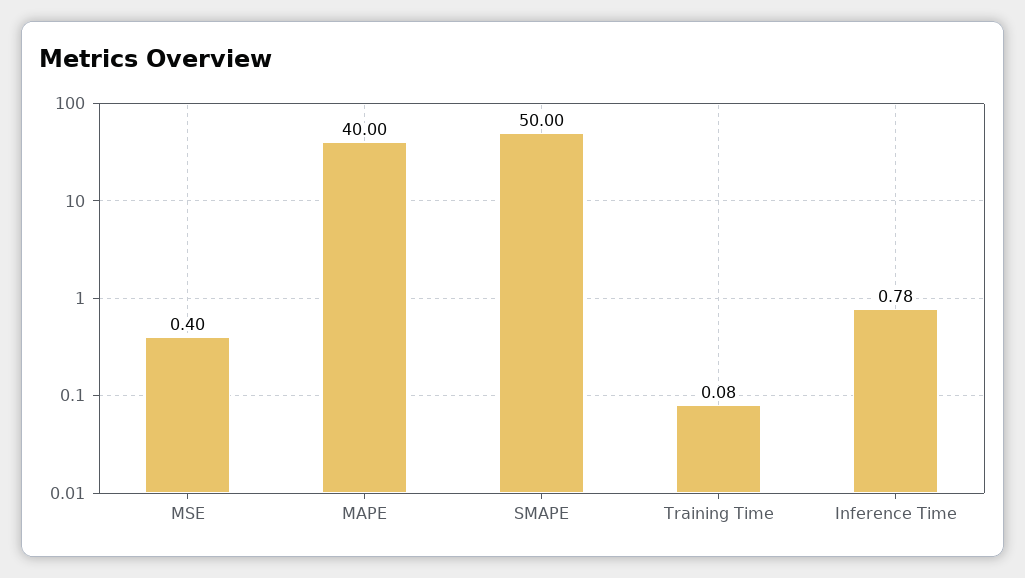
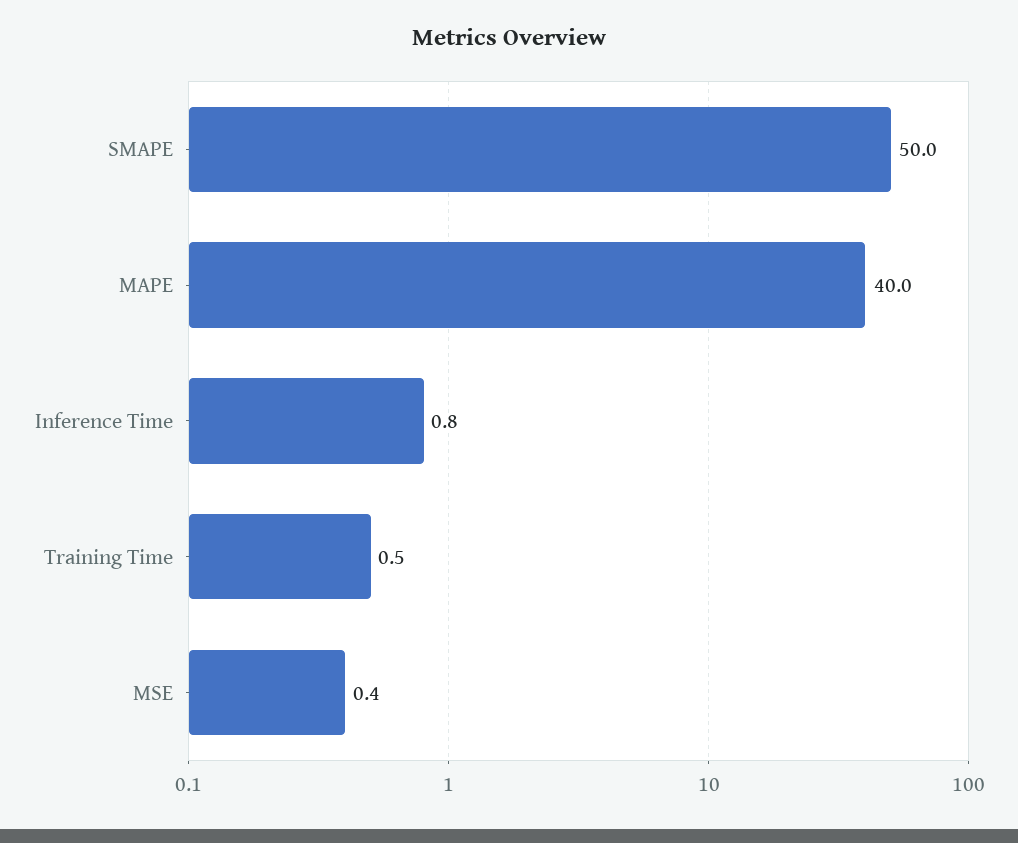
Training Time: 0.08 -> 0.5

